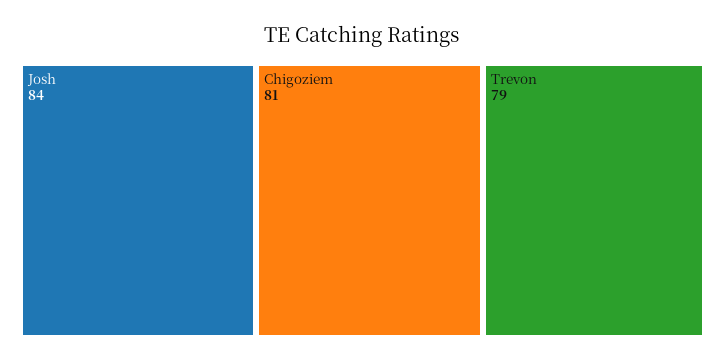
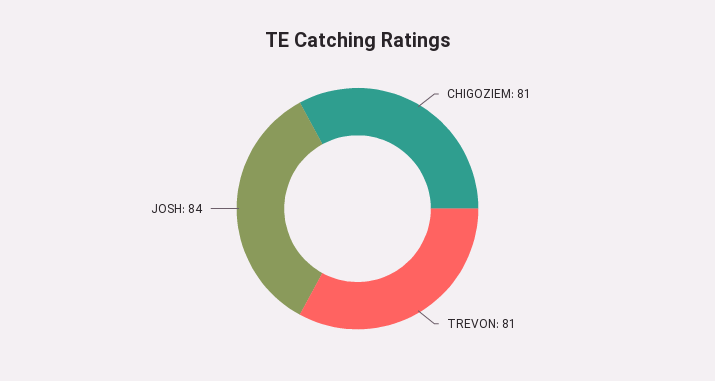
Trevon: 79 -> 81

